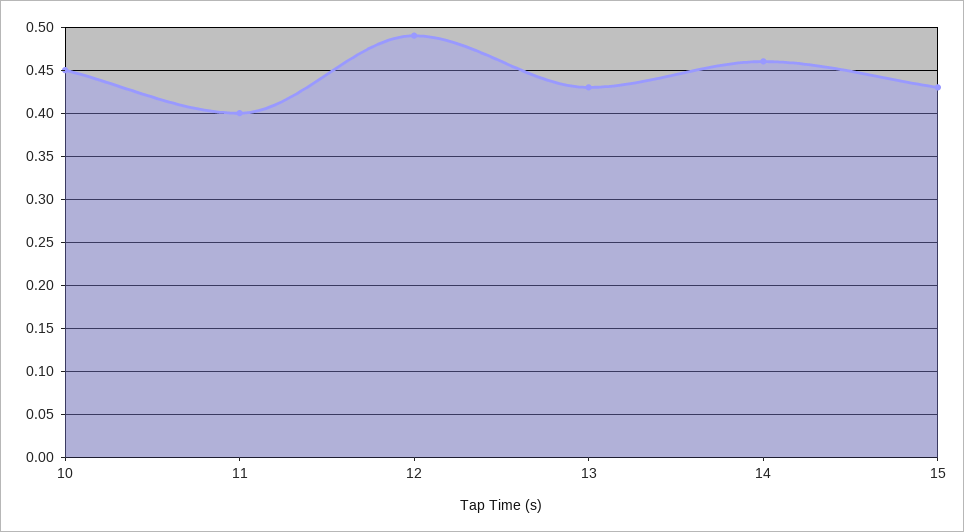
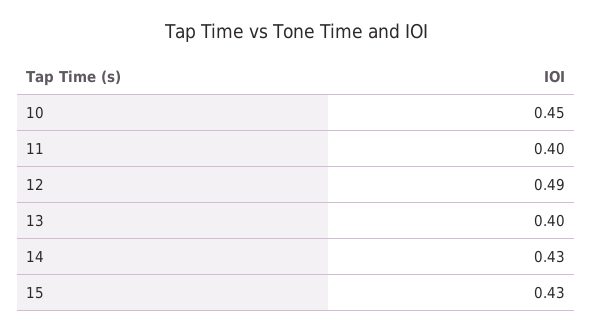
13: 0.43 -> 0.4
14: 0.46 -> 0.43

